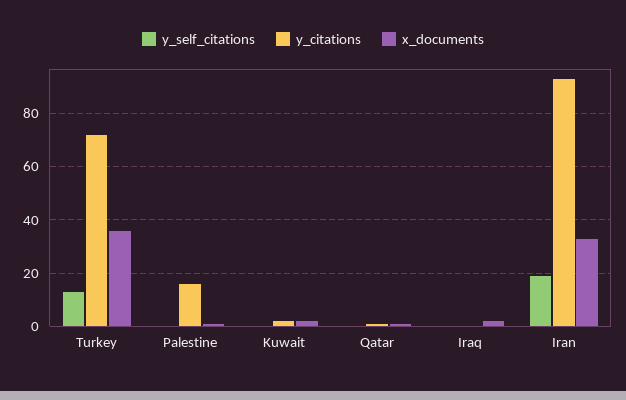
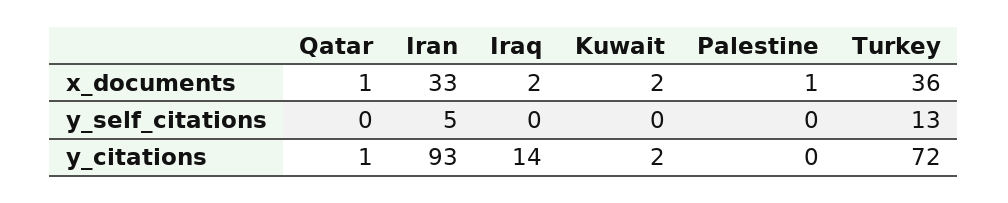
y_citations, Palestine: 15 -> 0
y_citations, Iraq: 0 -> 14
y_self_citations, Iran: 20 -> 5

